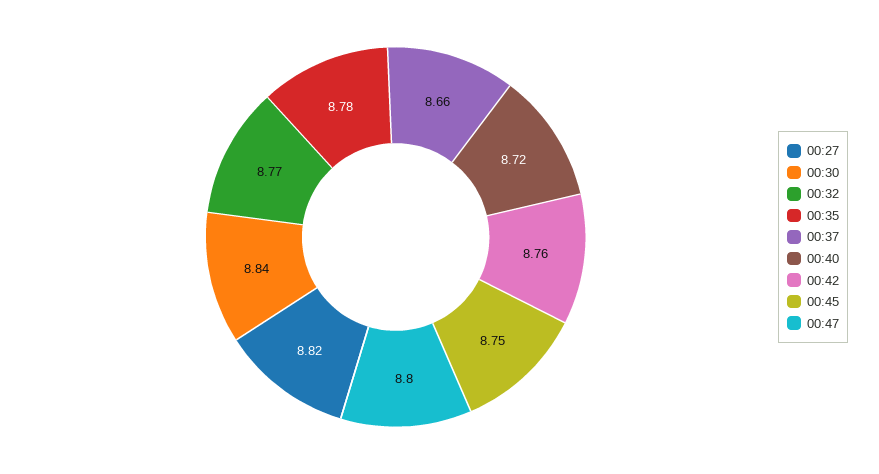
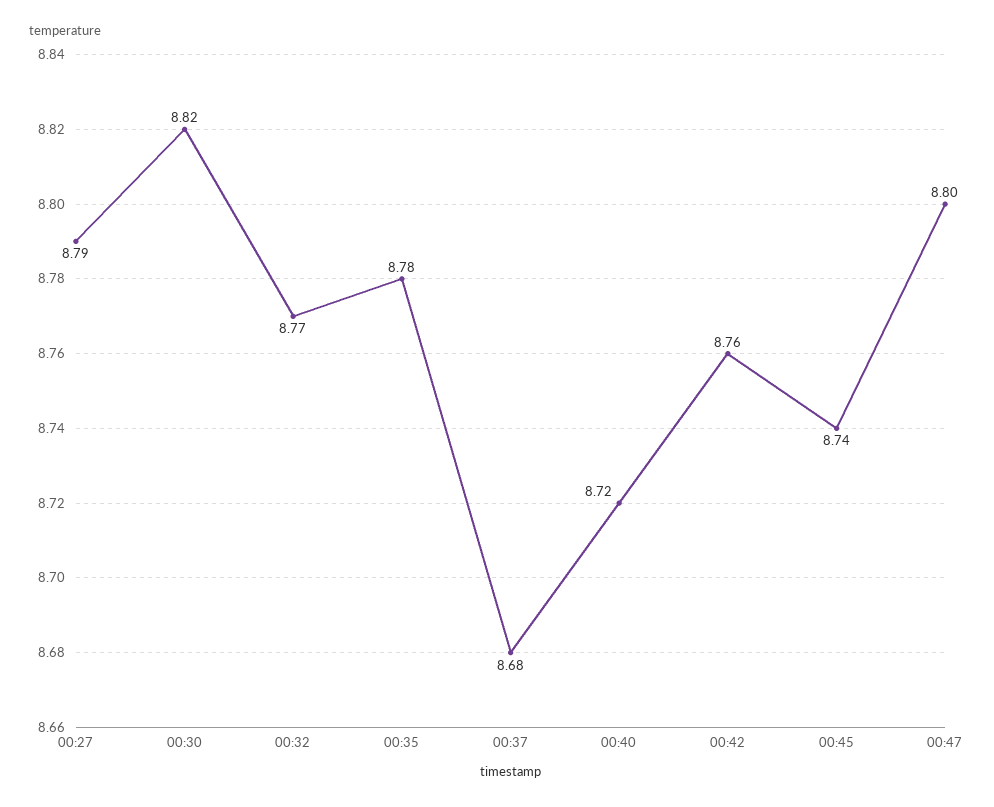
00:27: 8.82 -> 8.79
00:30: 8.84 -> 8.82
00:37: 8.66 -> 8.68
00:45: 8.75 -> 8.74

